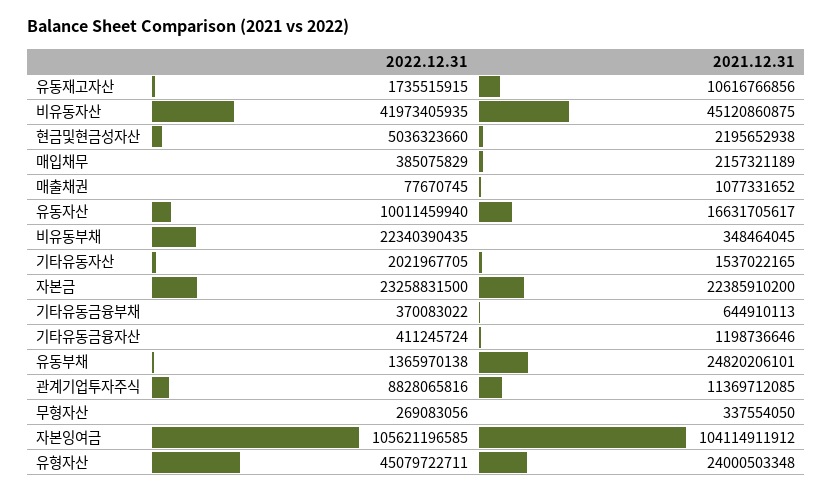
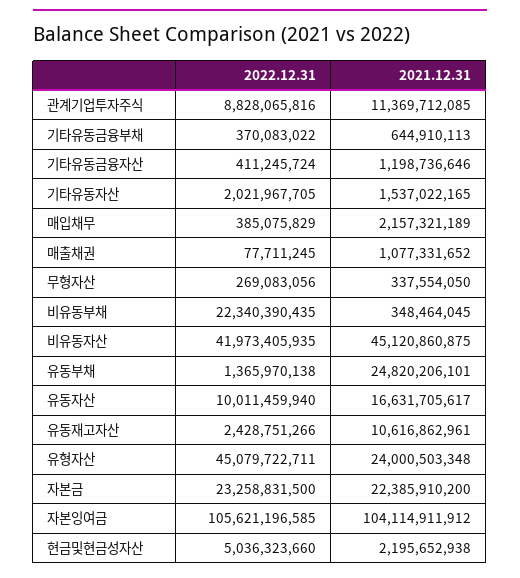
2022.12.31, 유동재고자산: 1735515915 -> 2428751266
2021.12.31, 유동재고자산: 10616766856 -> 10616862961
2022.12.31, 매출채권: 77670745 -> 77711245

